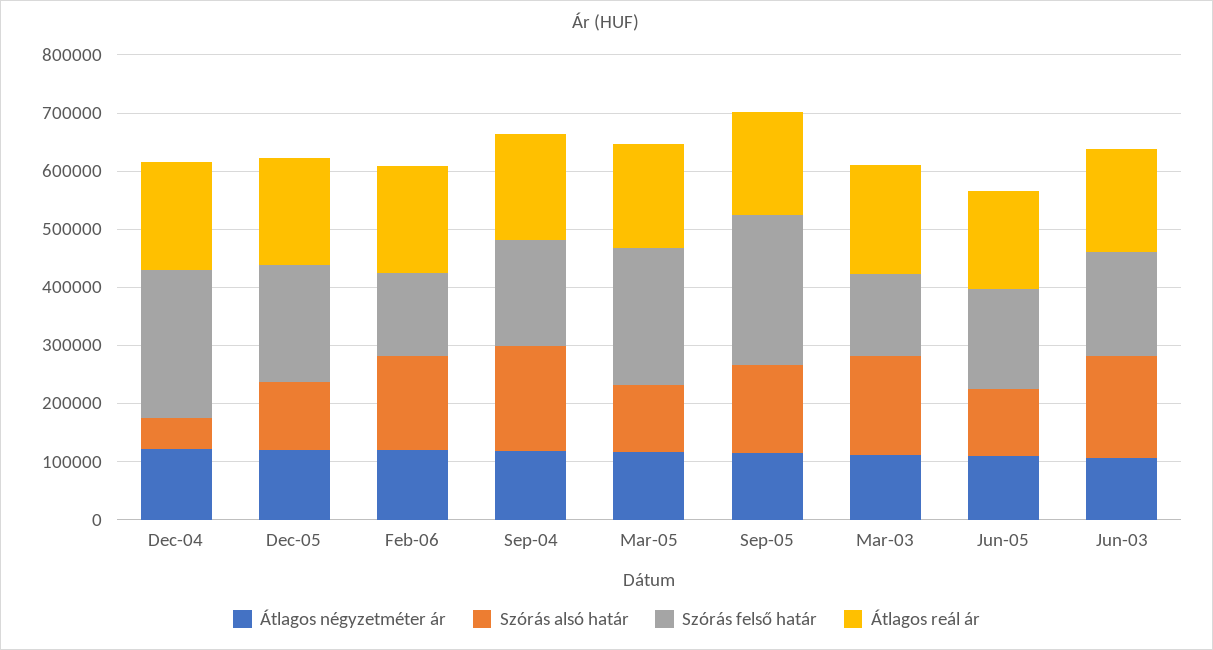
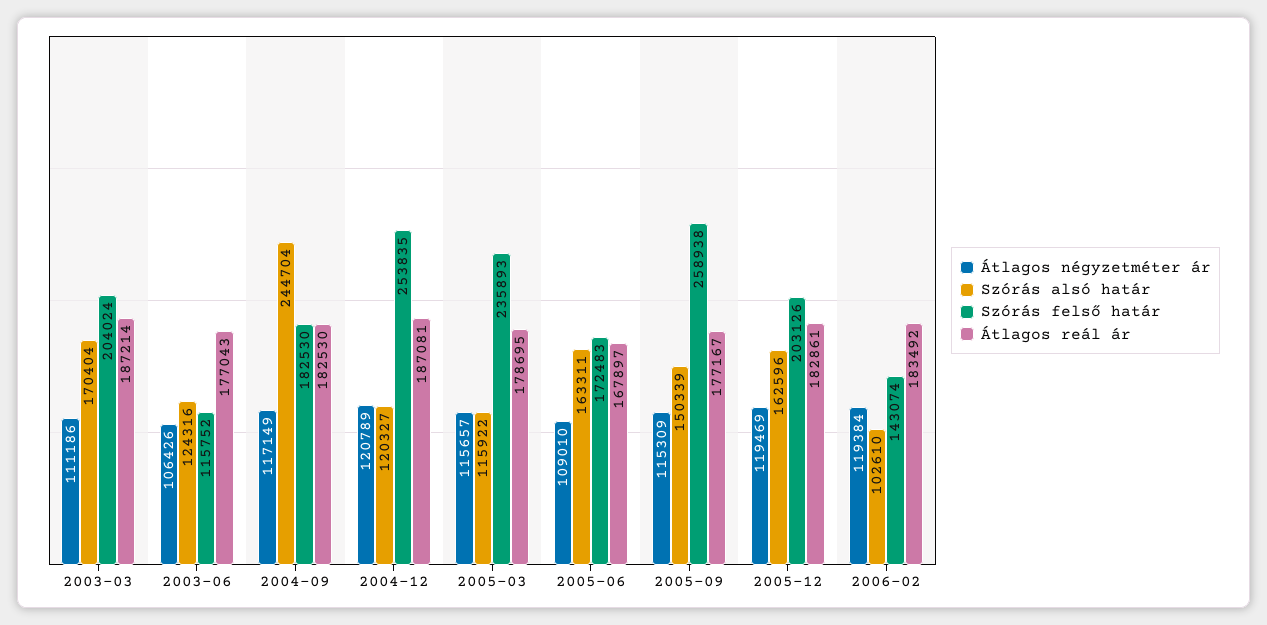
Szórás alsó határ, Dec-04: 60000 -> 120327
Szórás alsó határ, Dec-05: 120000 -> 162596
Szórás alsó határ, Feb-06: 160000 -> 102610
Szórás alsó határ, Sep-04: 180000 -> 244704
Szórás felső határ, Mar-03: 140000 -> 204024
Szórás alsó határ, Jun-05: 120000 -> 163311
Szórás alsó határ, Jun-03: 180000 -> 124316
Szórás felső határ, Jun-03: 180000 -> 115752

